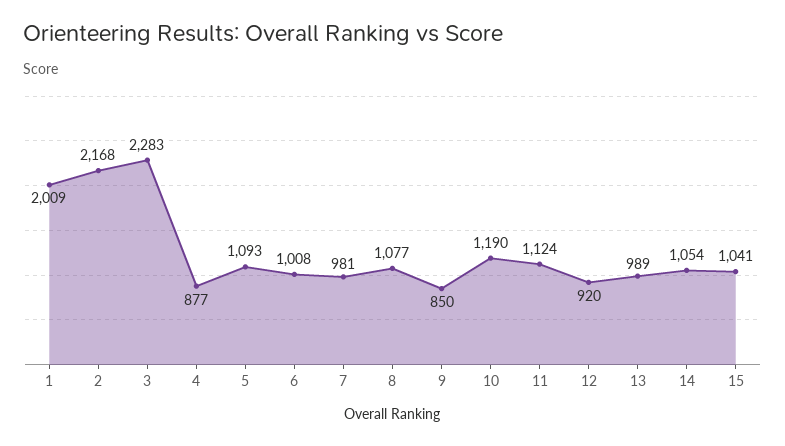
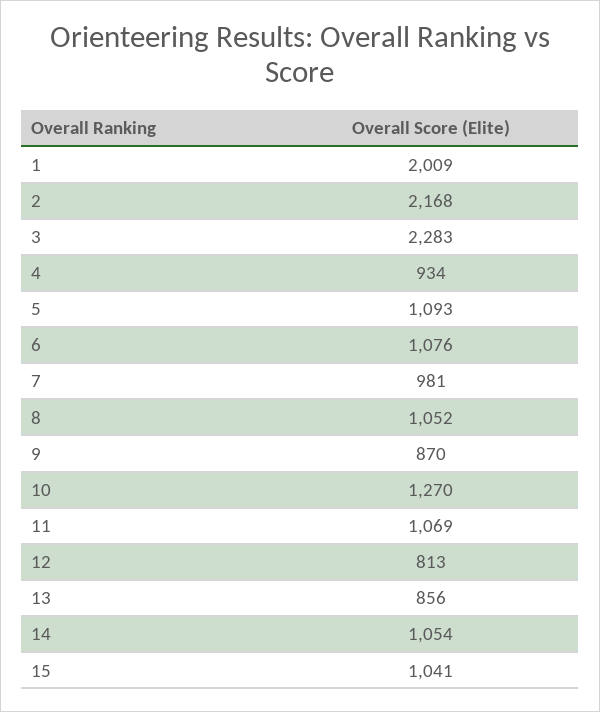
4: 877 -> 934
6: 1008 -> 1076
8: 1077 -> 1052
9: 850 -> 870
10: 1190 -> 1270
11: 1124 -> 1069
12: 920 -> 813
13: 989 -> 856

